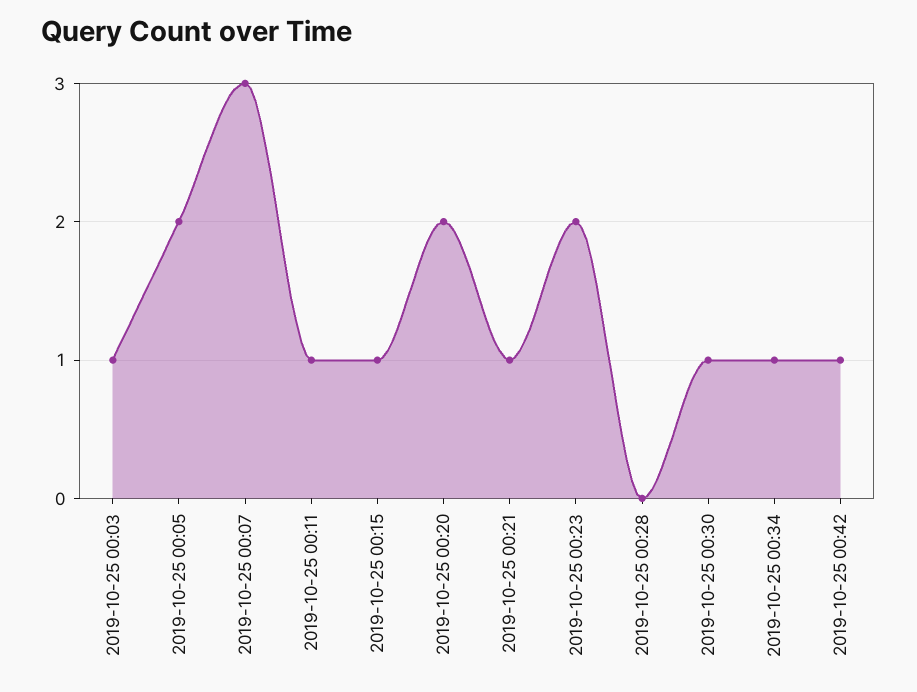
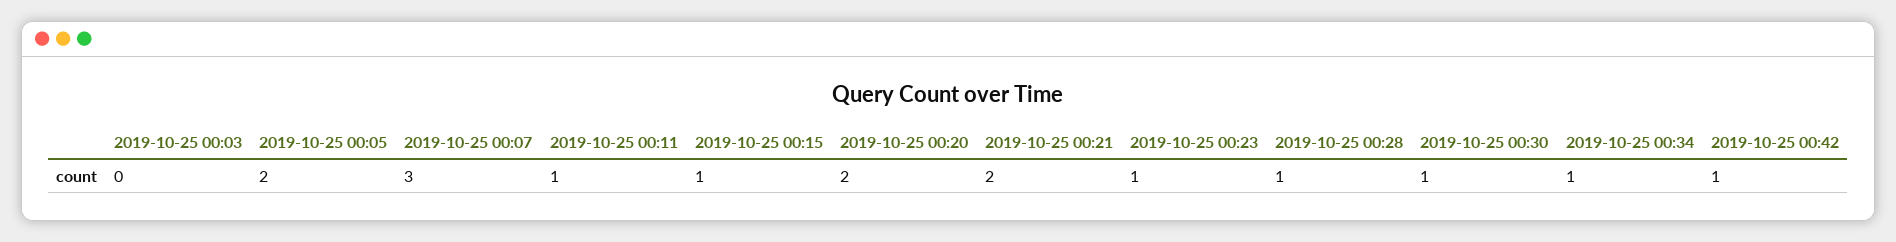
2019-10-25 00:03: 1 -> 0
2019-10-25 00:21: 1 -> 2
2019-10-25 00:23: 2 -> 1
2019-10-25 00:28: 0 -> 1

